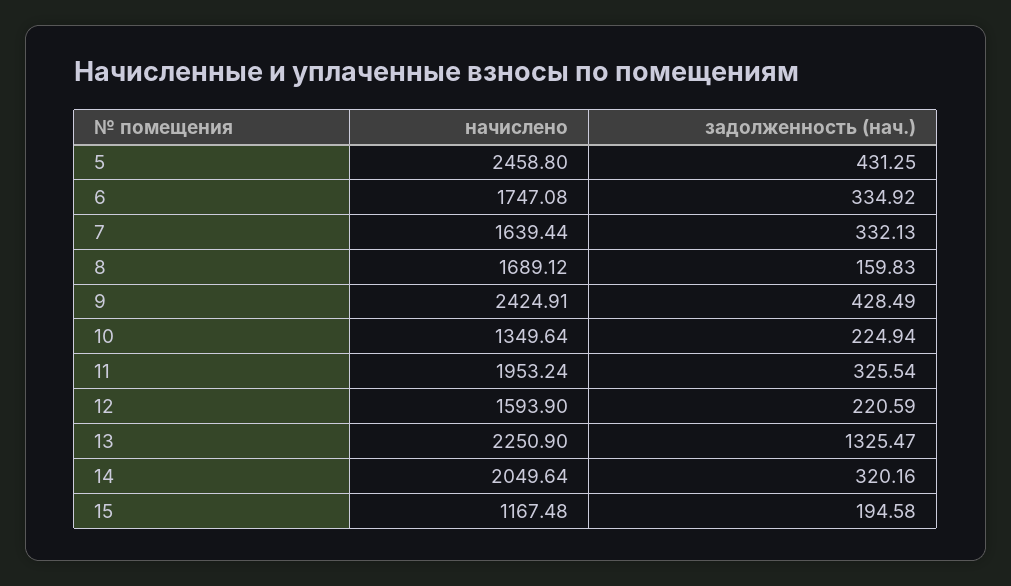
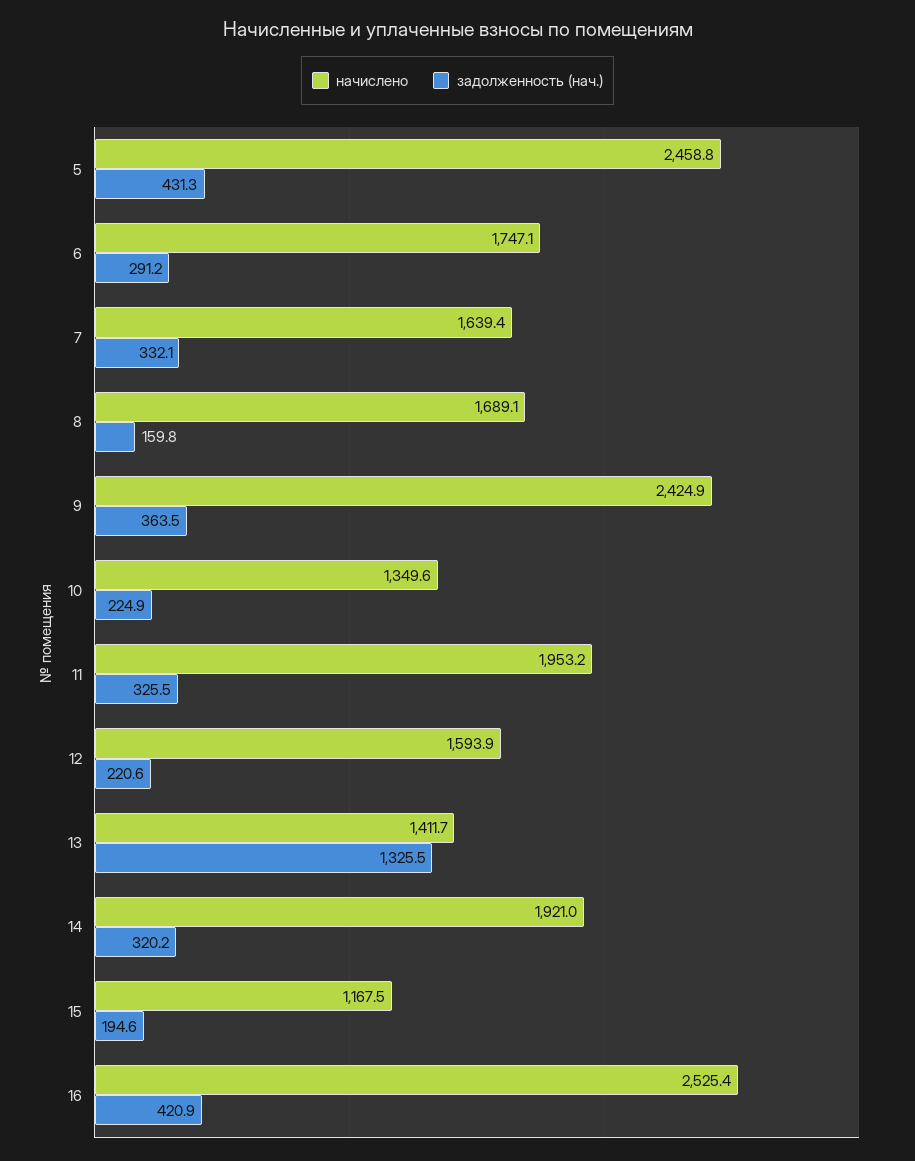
задолженность (нач.), 6: 334.92 -> 291.2
задолженность (нач.), 9: 428.49 -> 363.5
начислено, 13: 2250.9 -> 1411.7
начислено, 14: 2049.64 -> 1921
начислено, 16: none -> 2525.4
задолженность (нач.), 16: none -> 420.9

